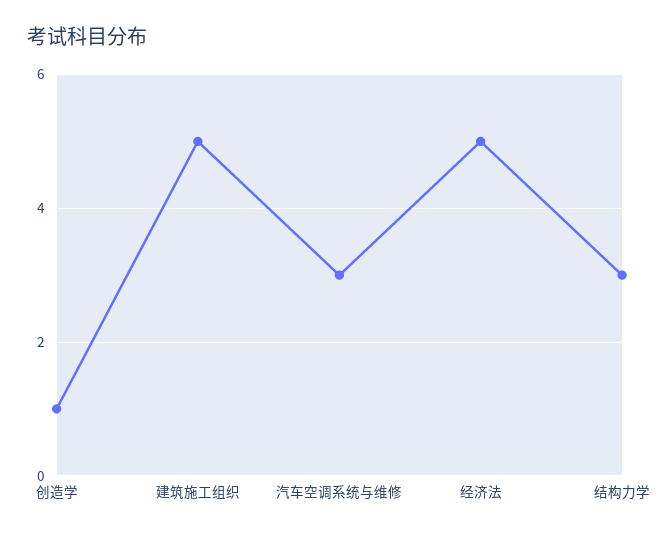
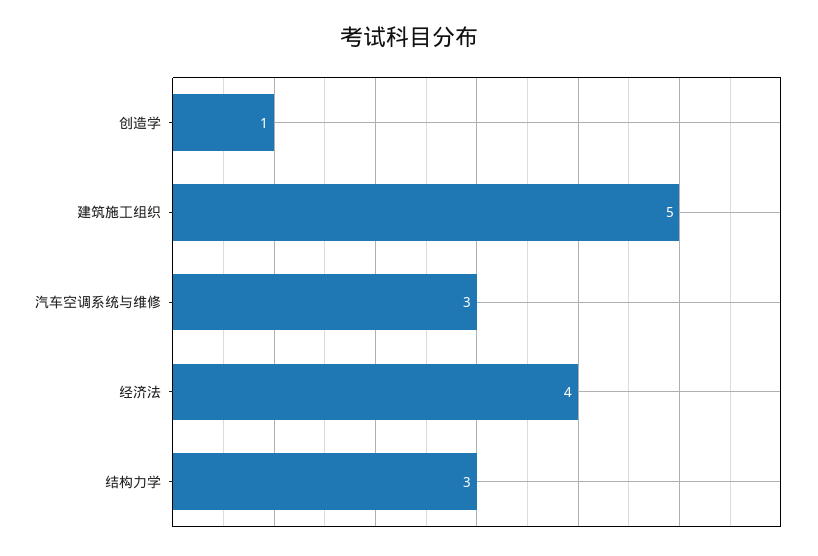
经济法: 5 -> 4

